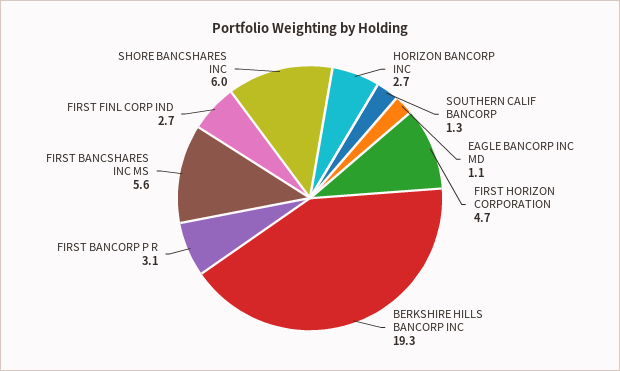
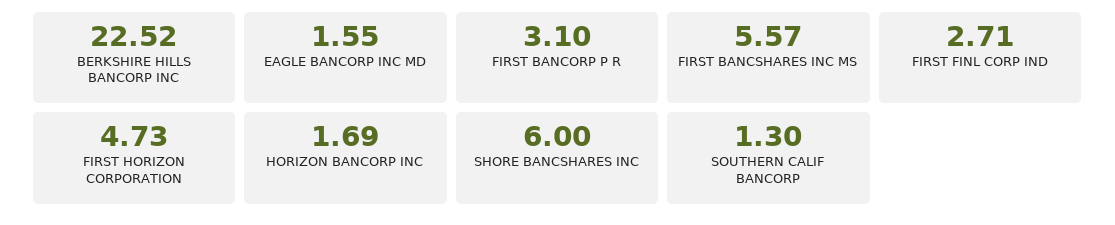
HORIZON BANCORP INC: 2.7 -> 1.69
EAGLE BANCORP INC MD: 1.1 -> 1.55
BERKSHIRE HILLS BANCORP INC: 19.3 -> 22.52

